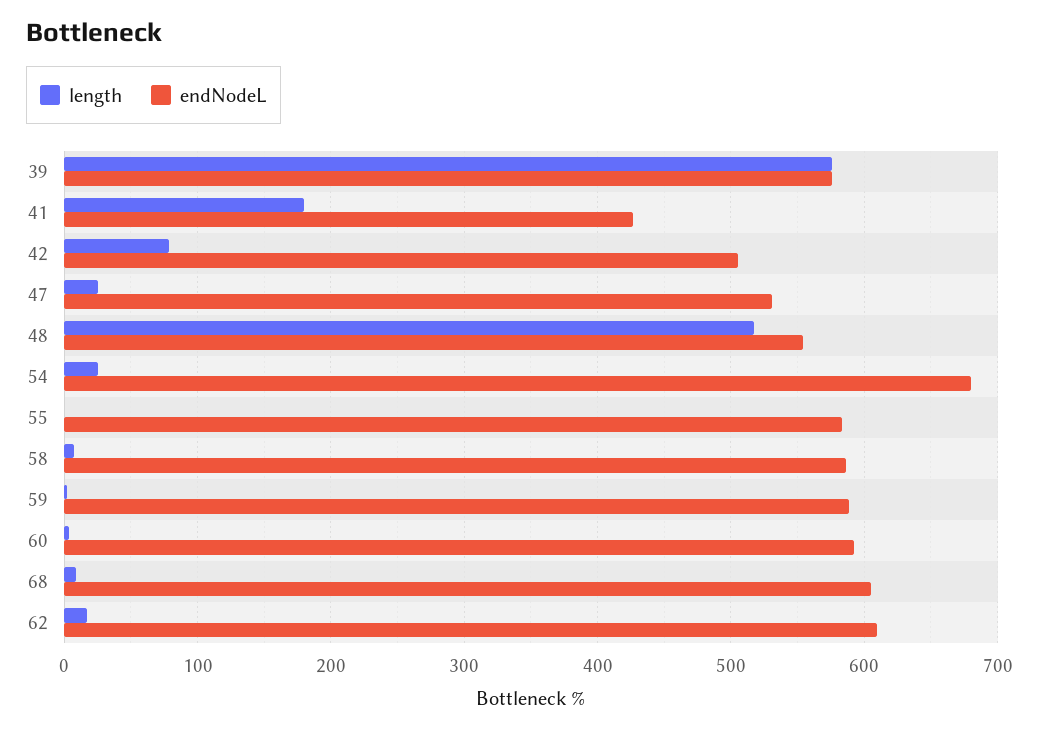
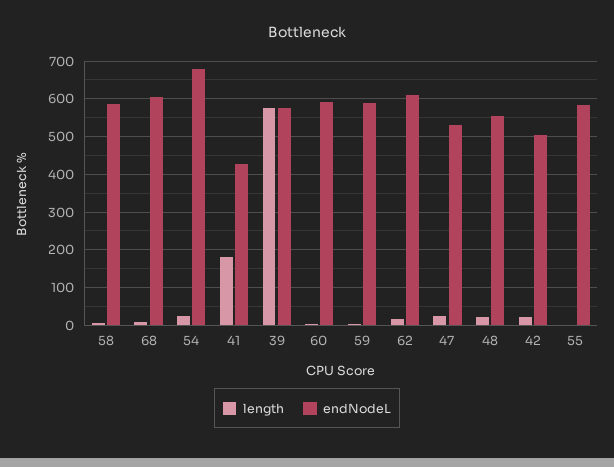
length, 42: 80 -> 20
length, 48: 520 -> 20

